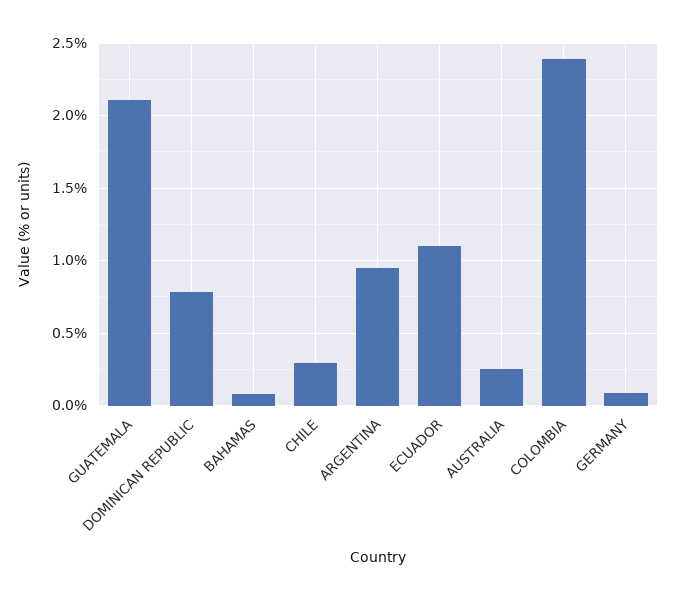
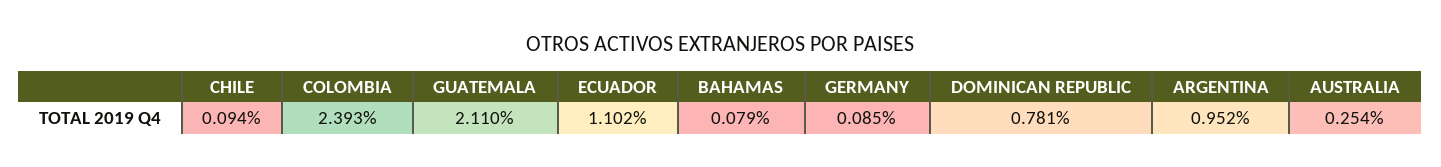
CHILE: 0.3 -> 0.094

